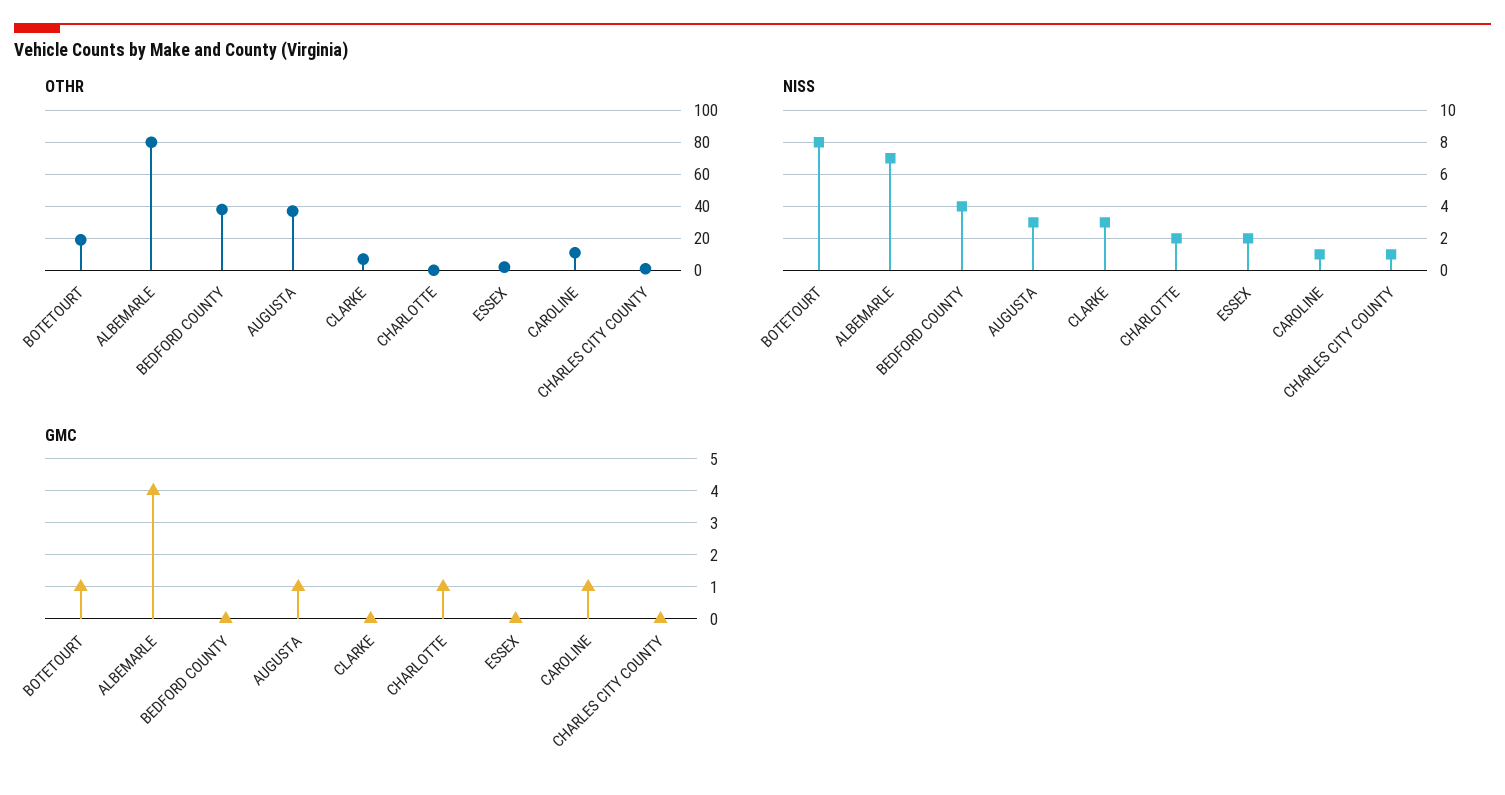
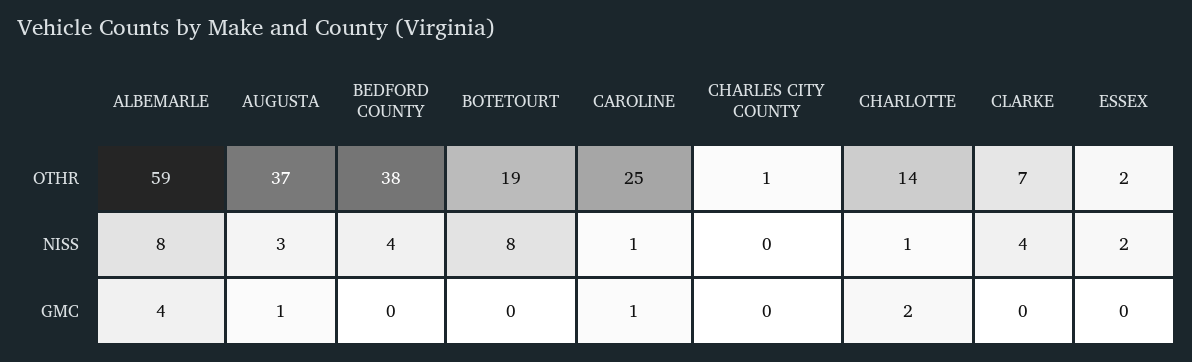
OTHR, ALBEMARLE: 80 -> 59
OTHR, CHARLOTTE: 0 -> 14
OTHR, CAROLINE: 10 -> 25
NISS, ALBEMARLE: 7 -> 8
NISS, CLARKE: 3 -> 4
NISS, CHARLOTTE: 2 -> 1
NISS, CHARLES CITY COUNTY: 1 -> 0
GMC, BOTETOURT: 1 -> 0
GMC, CHARLOTTE: 1 -> 2

